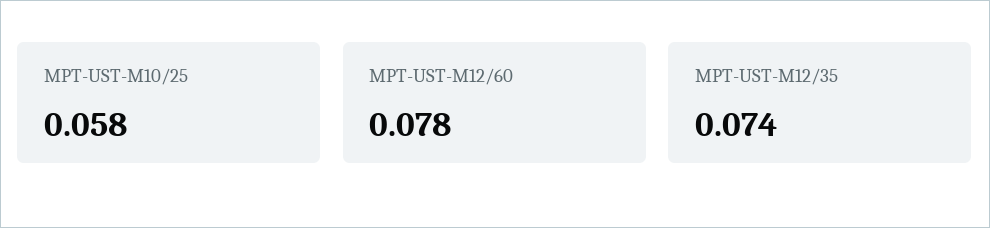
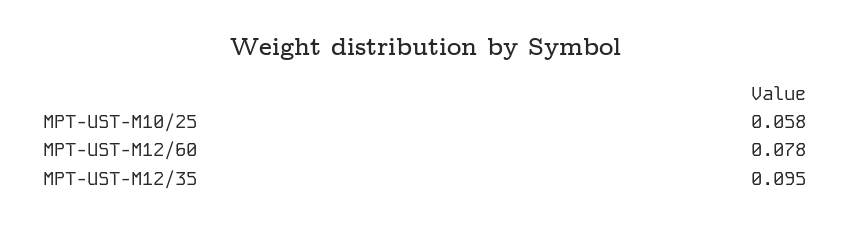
MPT-UST-M12/35: 0.074 -> 0.095

